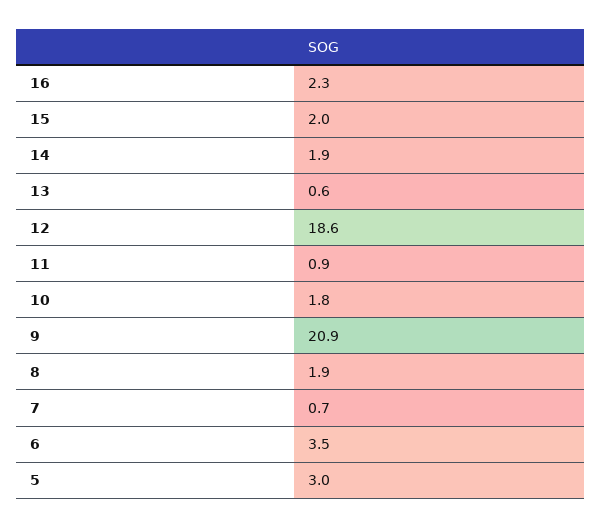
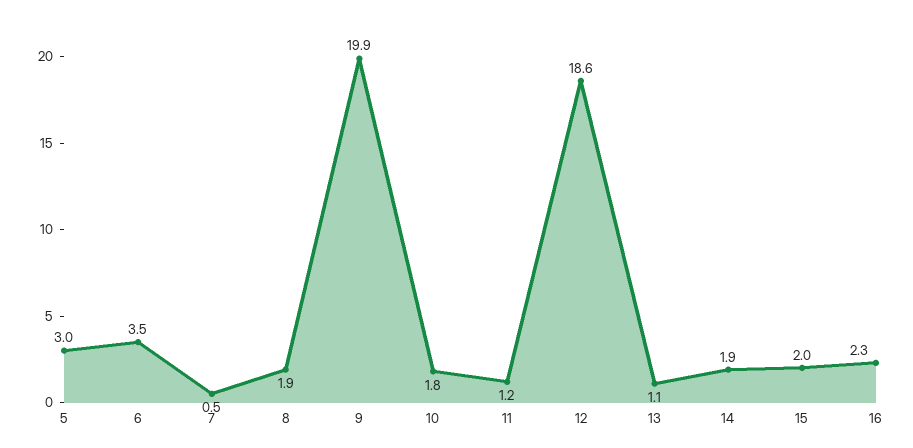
13: 0.6 -> 1.1
11: 0.9 -> 1.2
9: 20.9 -> 19.9
7: 0.7 -> 0.5

